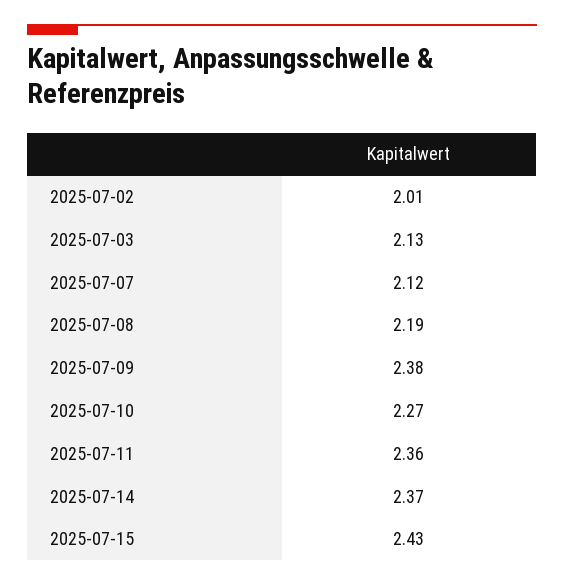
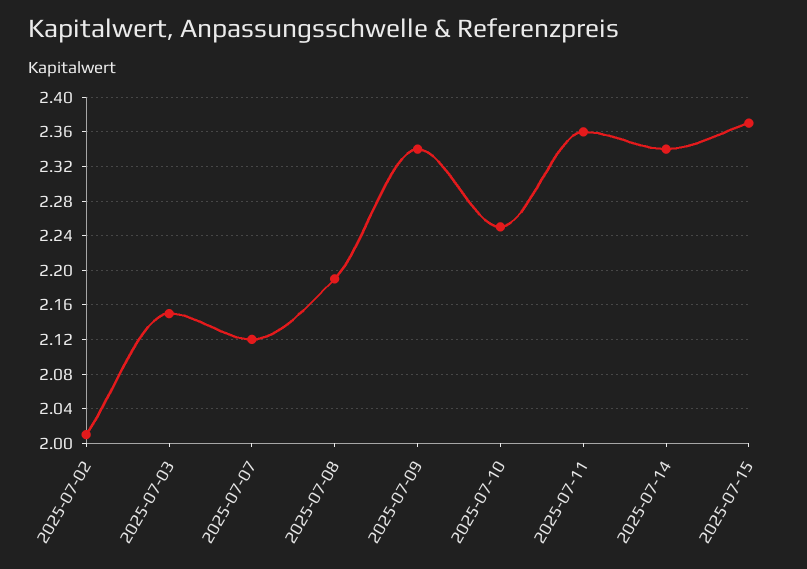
2025-07-03: 2.13 -> 2.15
2025-07-09: 2.38 -> 2.34
2025-07-10: 2.27 -> 2.25
2025-07-14: 2.37 -> 2.34
2025-07-15: 2.43 -> 2.37

